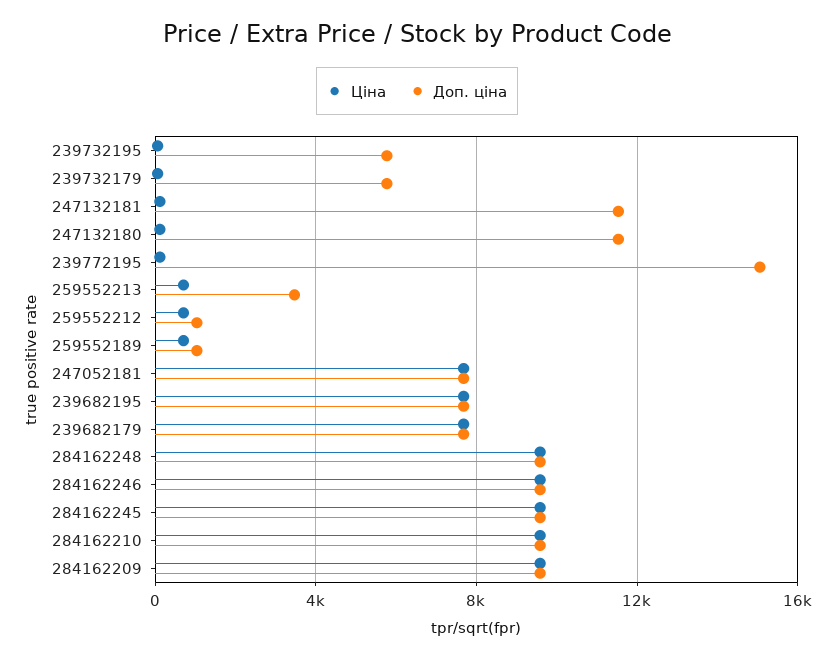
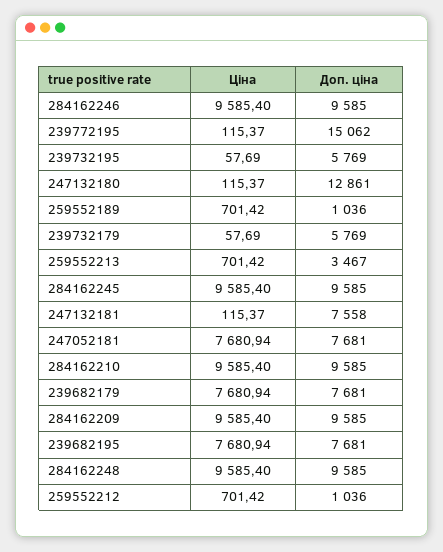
Доп. ціна, 247132181: 11500 -> 7558
Доп. ціна, 247132180: 11500 -> 12861

